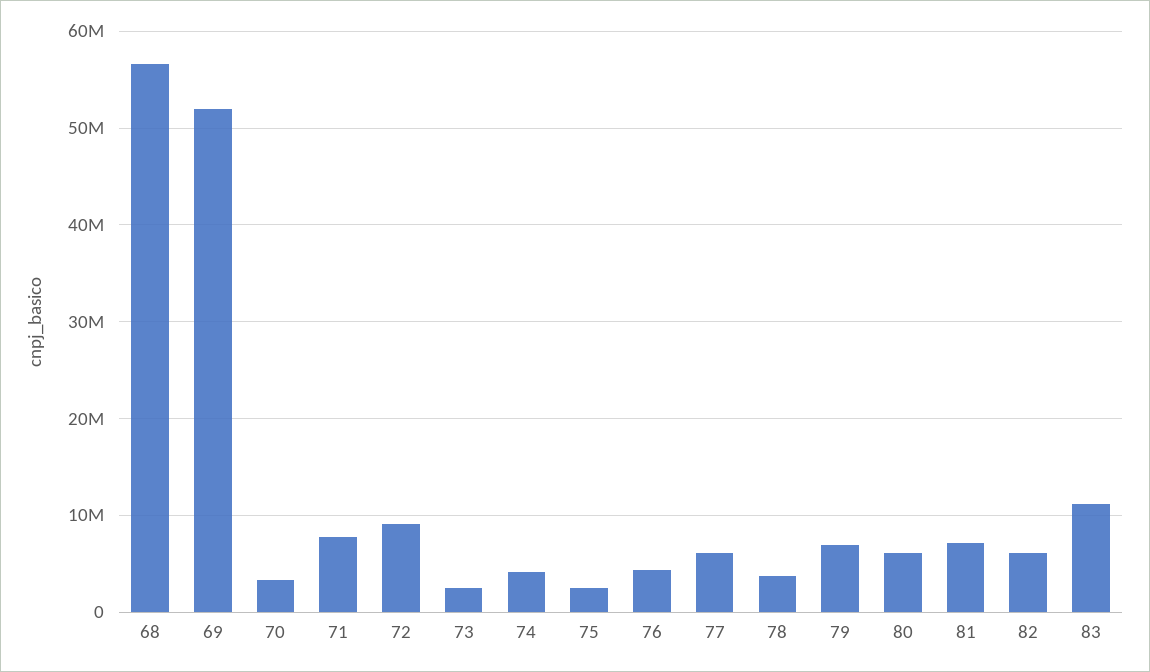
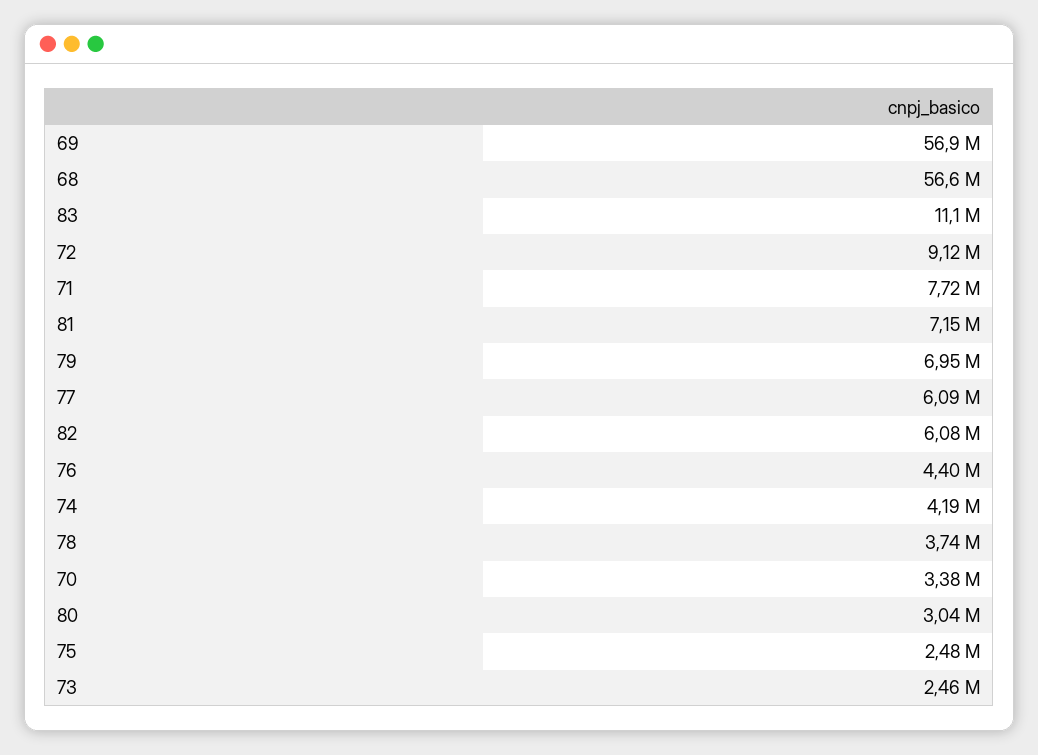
69: 52000000 -> 56900000
80: 6000000 -> 3040000

